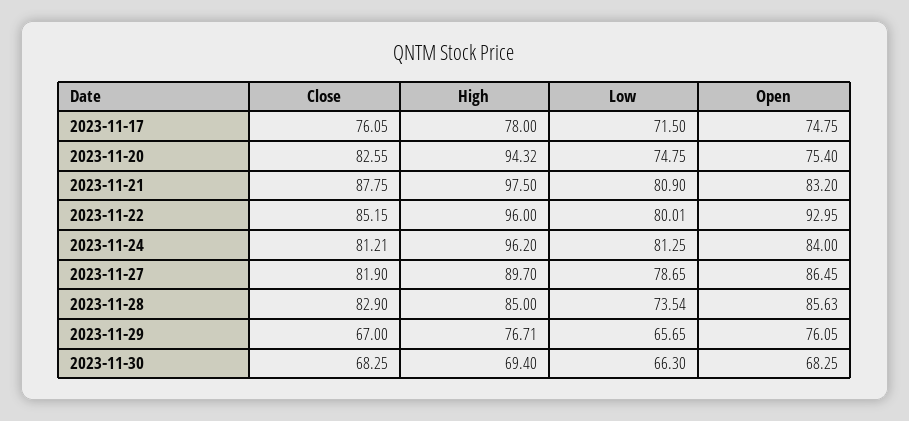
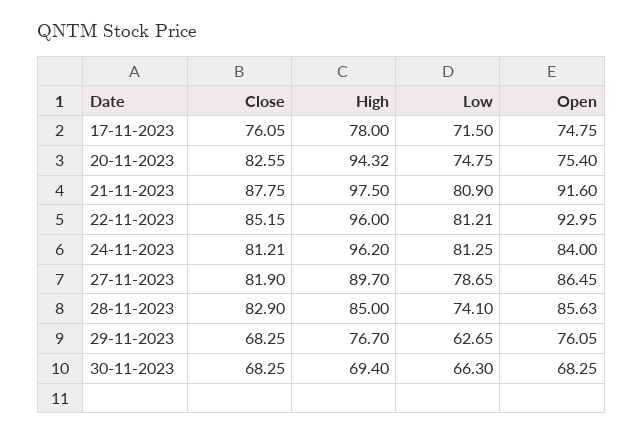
Open, 2023-11-21: 83.2 -> 91.6
Low, 2023-11-22: 80.01 -> 81.21
Low, 2023-11-28: 73.54 -> 74.1
Close, 2023-11-29: 67 -> 68.25
High, 2023-11-29: 76.71 -> 76.7
Low, 2023-11-29: 65.65 -> 62.65

